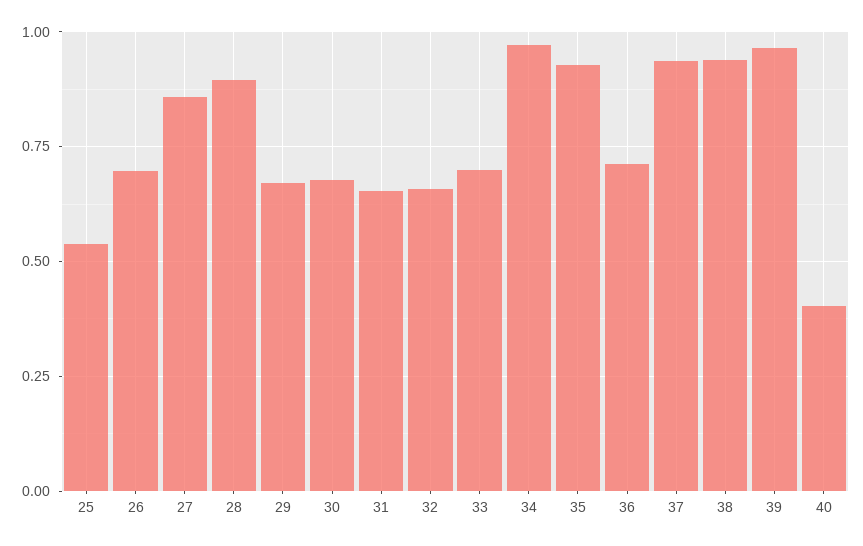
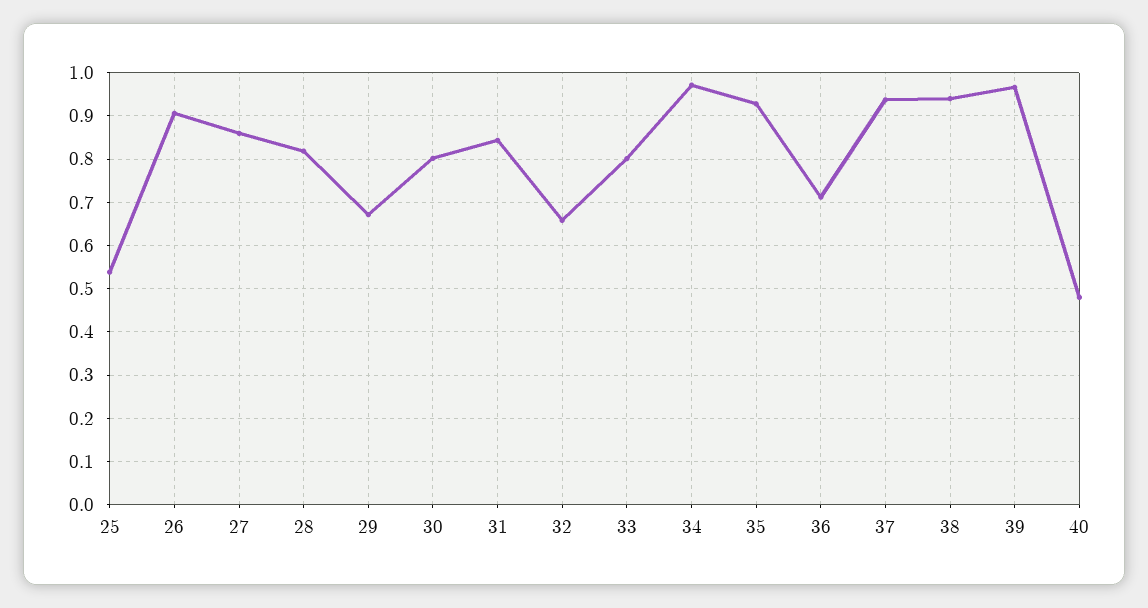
26: 0.7 -> 0.9
28: 0.9 -> 0.82
30: 0.675 -> 0.8
31: 0.65 -> 0.84
33: 0.7 -> 0.8
40: 0.4 -> 0.48

